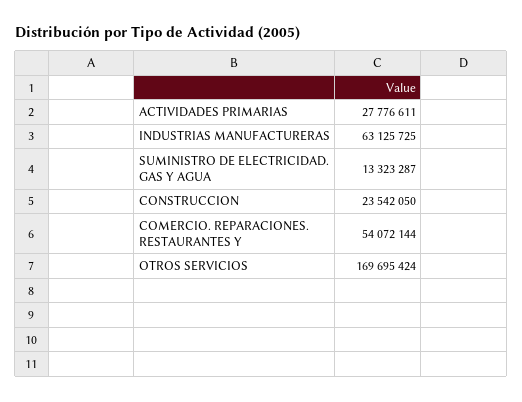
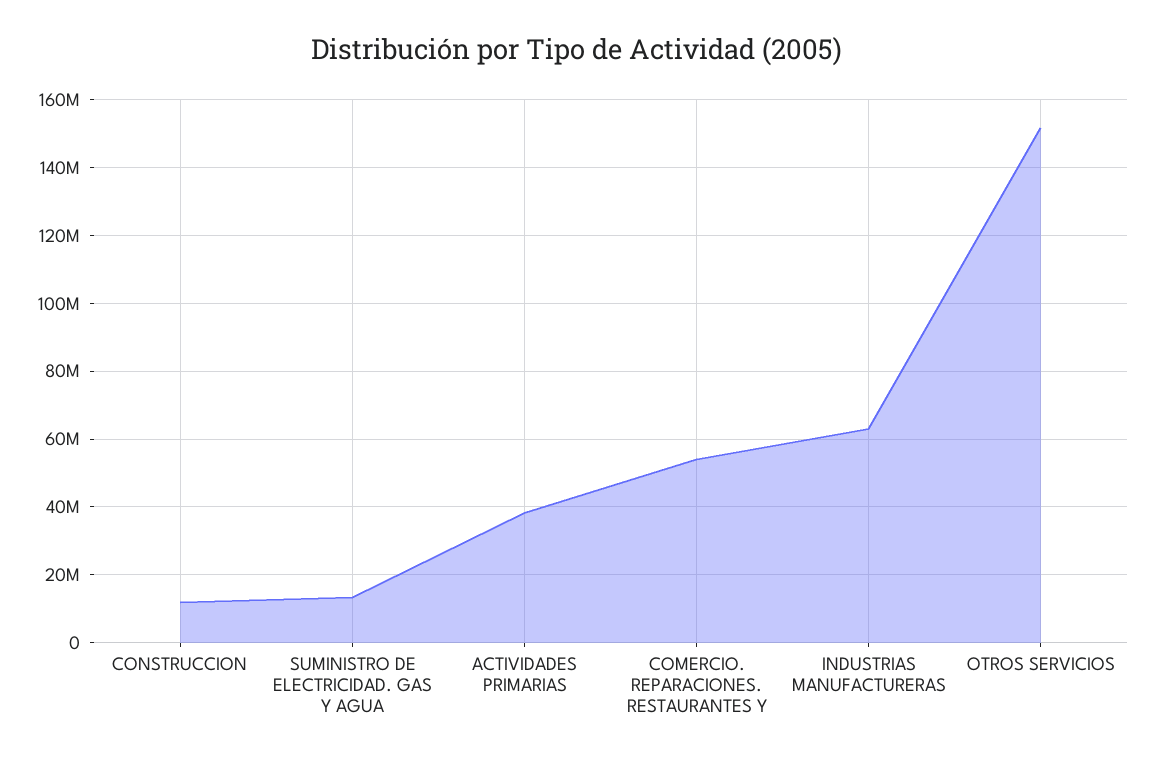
ACTIVIDADES PRIMARIAS: 27776611 -> 38000000
CONSTRUCCION: 23542050 -> 12000000
OTROS SERVICIOS: 169695424 -> 152000000

